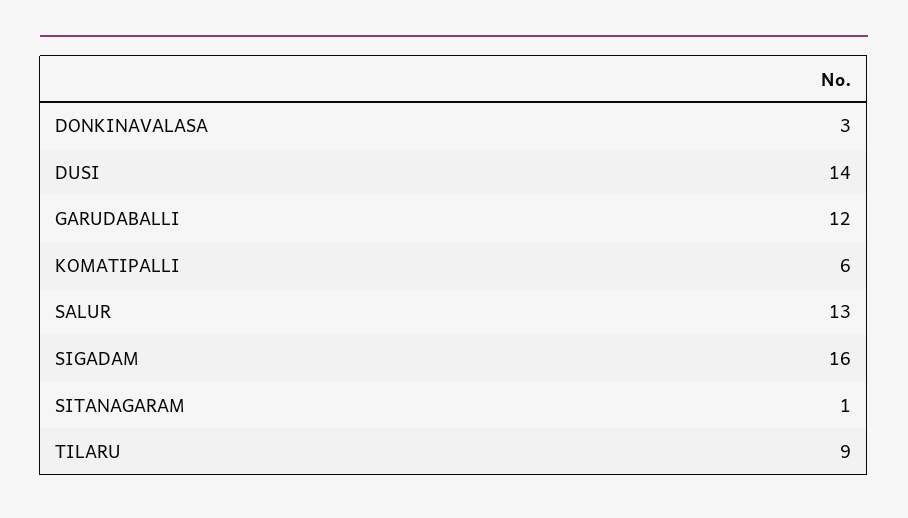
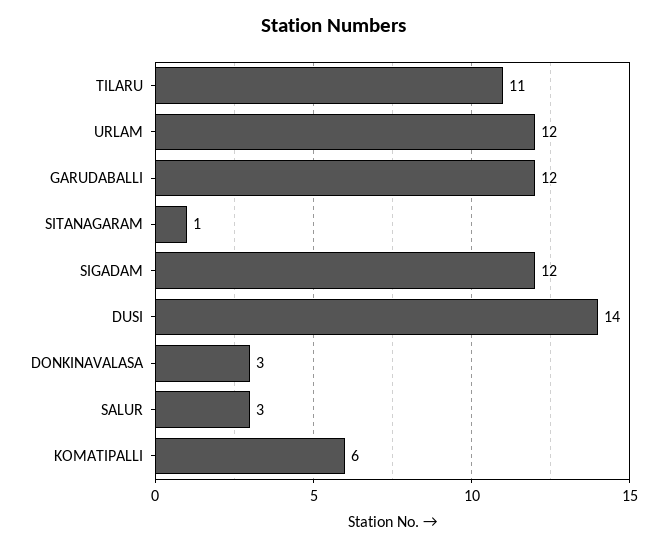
SALUR: 13 -> 3
SIGADAM: 16 -> 12
TILARU: 9 -> 11
URLAM: none -> 12

